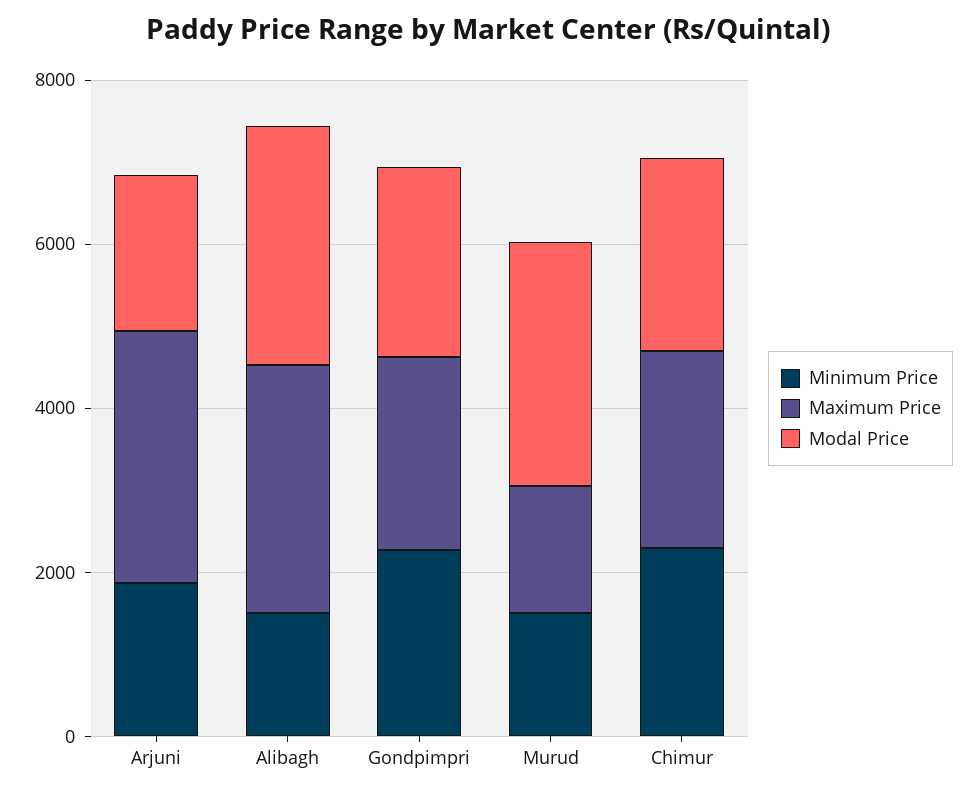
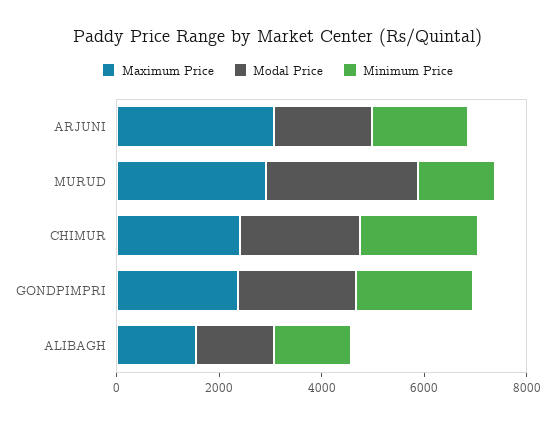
Maximum Price, Alibagh: 3000 -> 1500
Modal Price, Alibagh: 3000 -> 1500
Maximum Price, Murud: 1500 -> 3000

